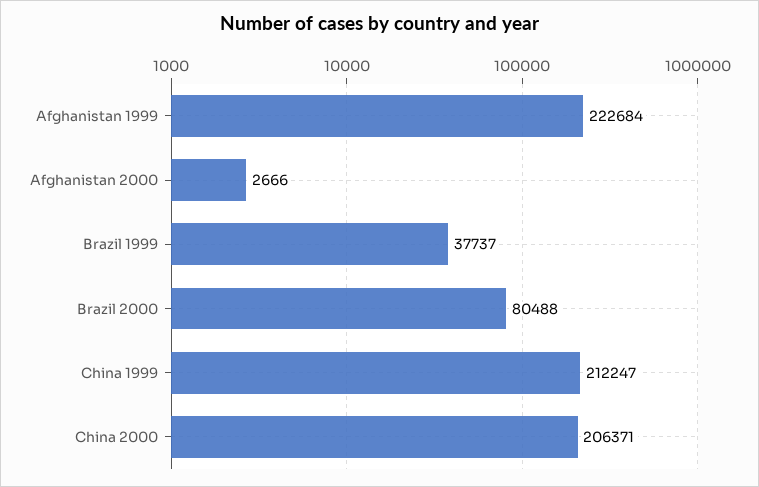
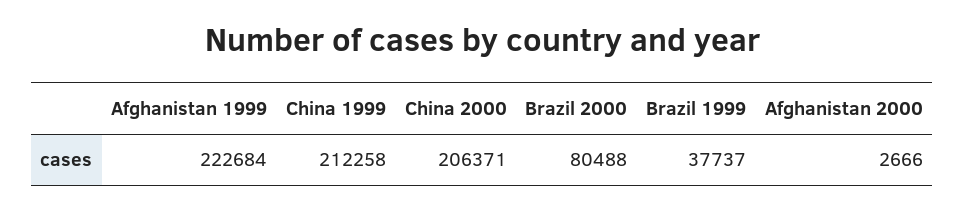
China 1999: 212247 -> 212258

